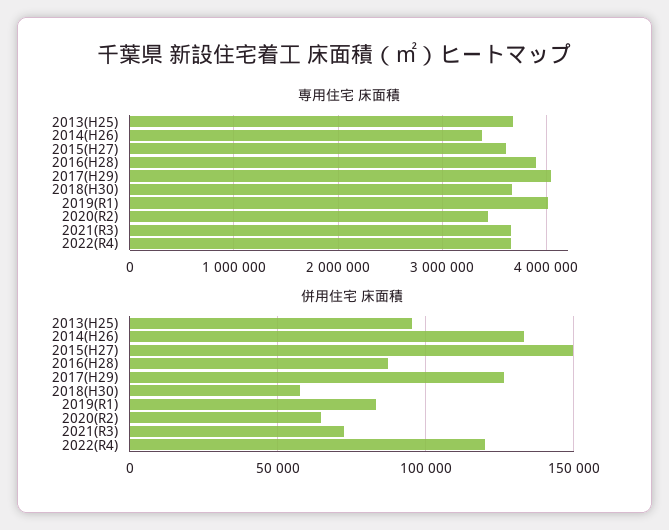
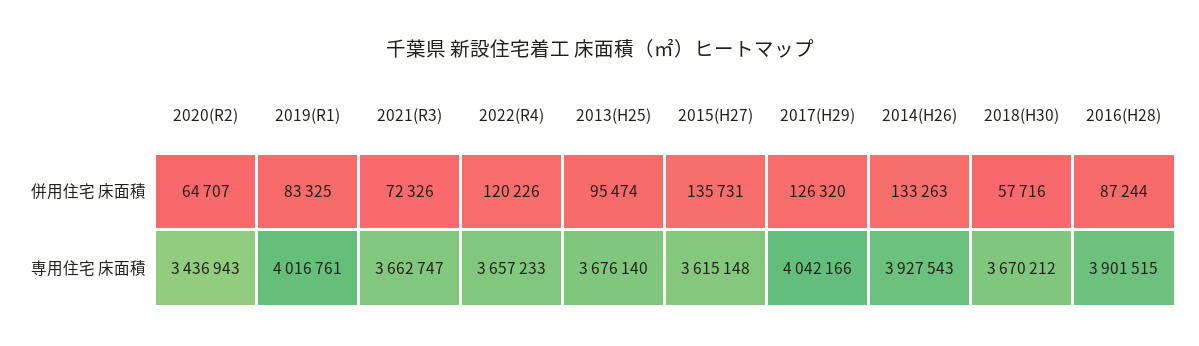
専用住宅 床面積, 2014(H26): 3400000 -> 3927543
併用住宅 床面積, 2015(H27): 150000 -> 135731

